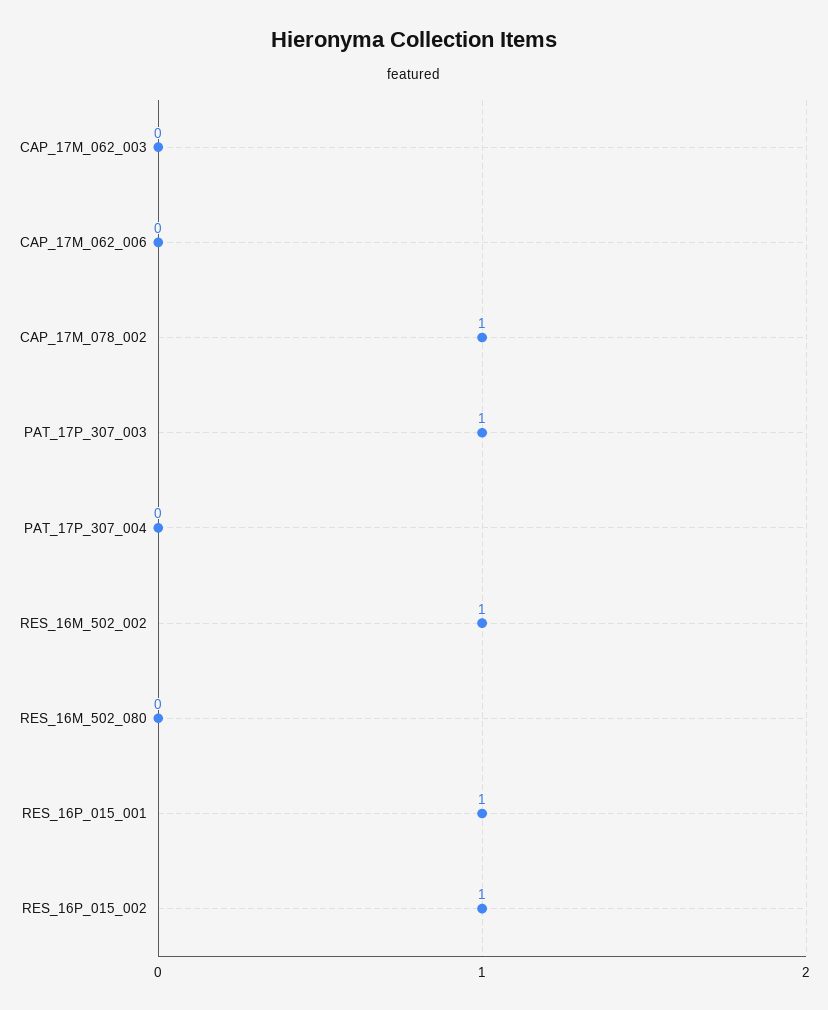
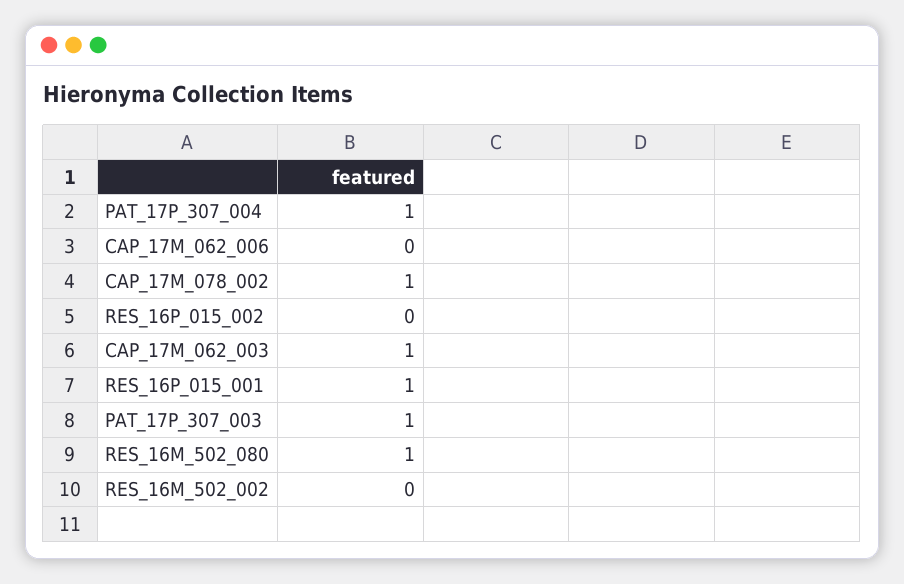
CAP_17M_062_003: 0 -> 1
PAT_17P_307_004: 0 -> 1
RES_16M_502_002: 1 -> 0
RES_16M_502_080: 0 -> 1
RES_16P_015_002: 1 -> 0

